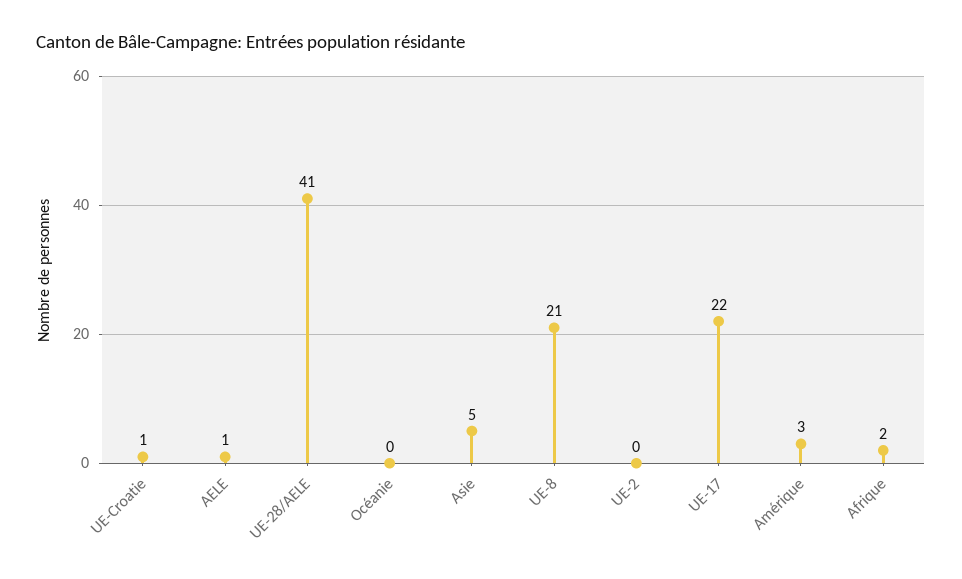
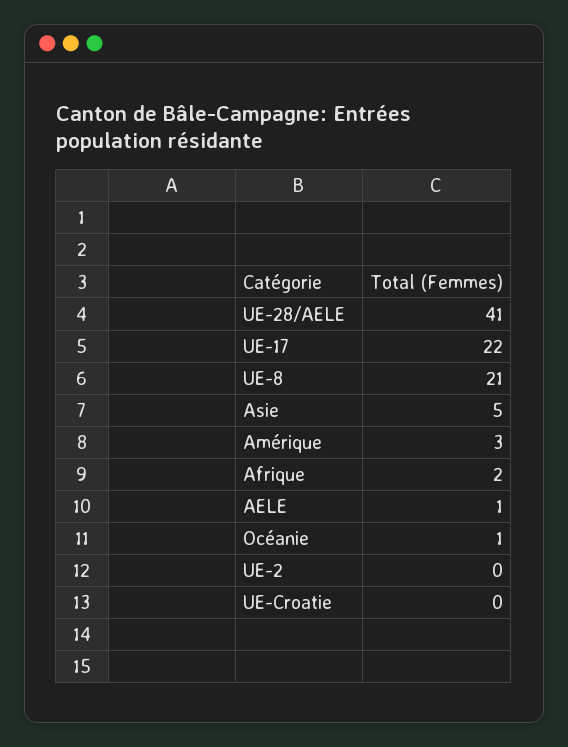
UE-Croatie: 1 -> 0
Océanie: 0 -> 1

